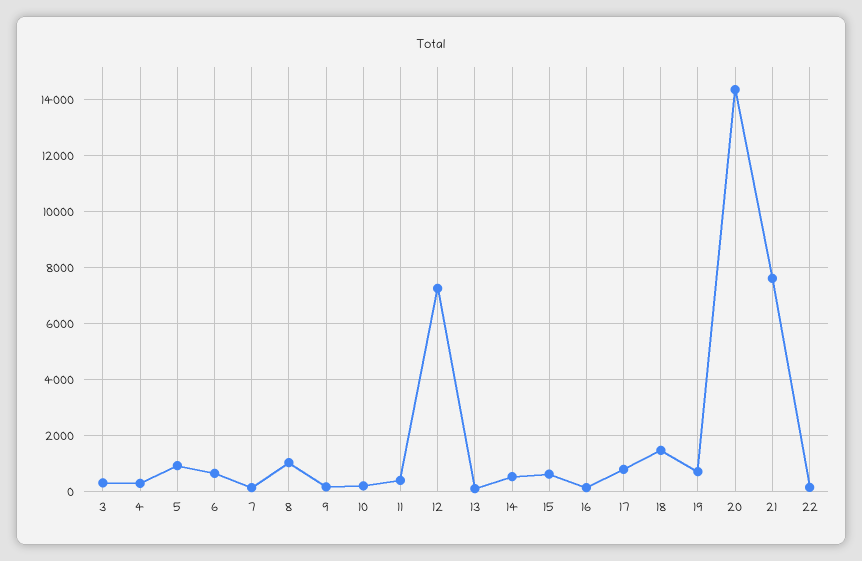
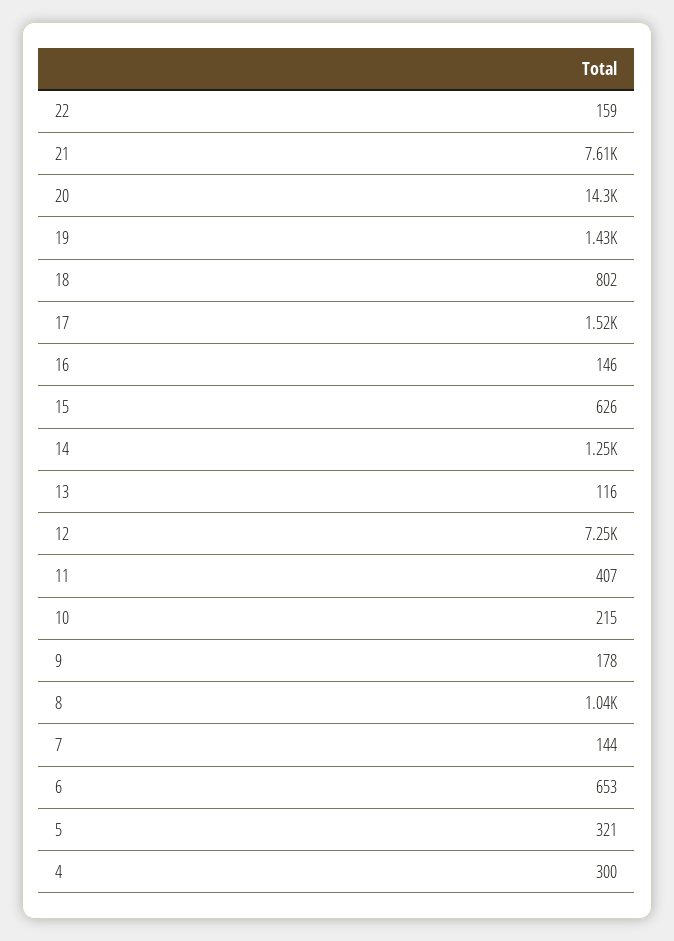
3: 250 -> none
5: 1000 -> 321
14: 500 -> 1250
17: 750 -> 1520
18: 1500 -> 802
19: 750 -> 1430

